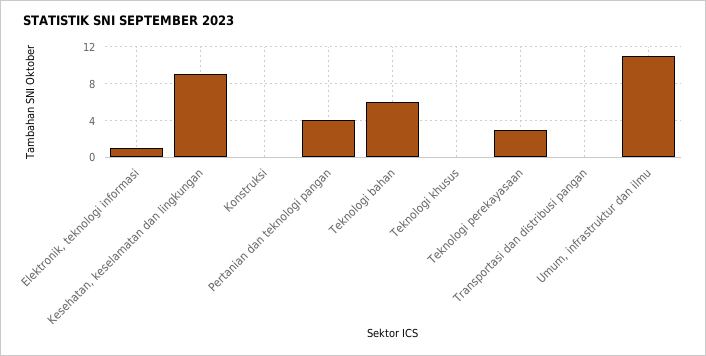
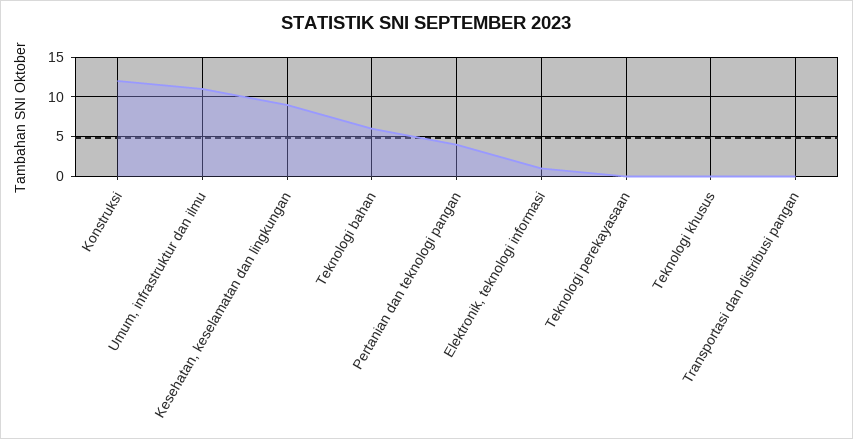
Konstruksi: 0 -> 12
Teknologi perekayasaan: 3 -> 0

